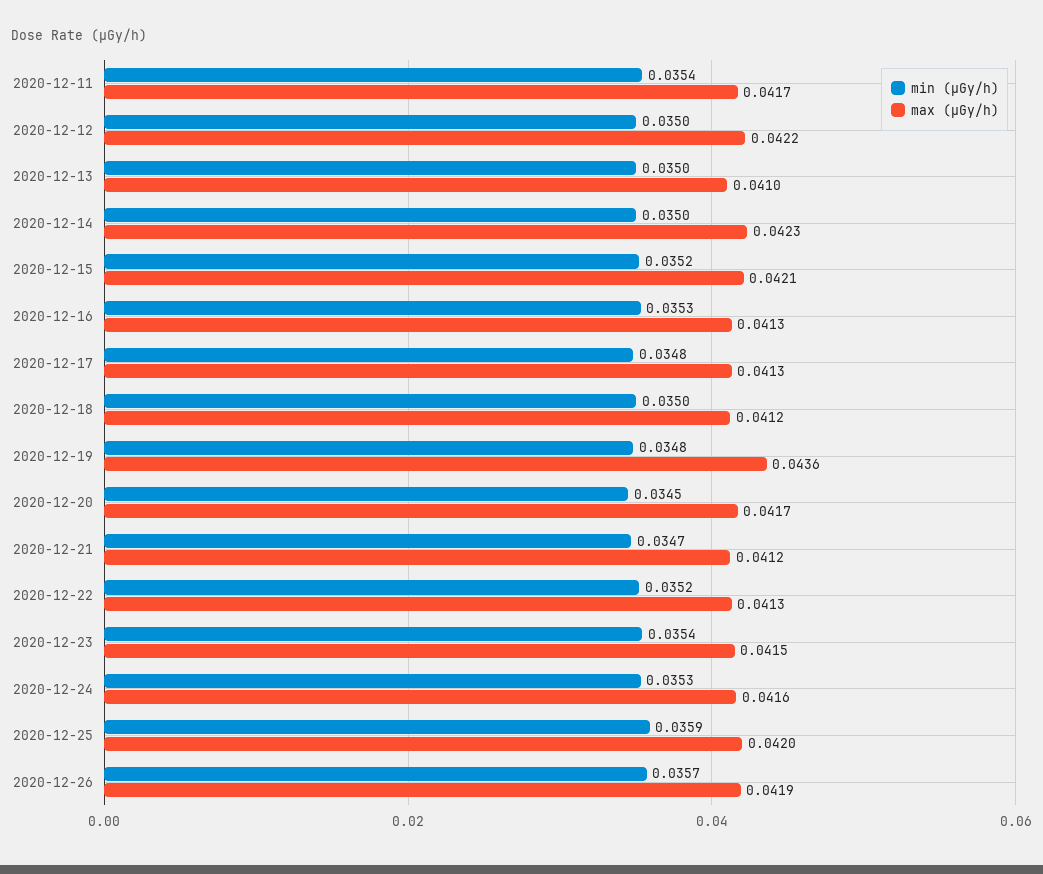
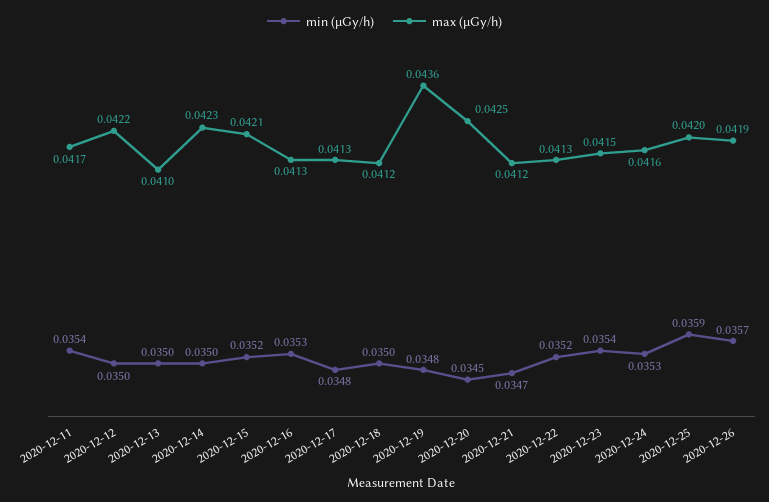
max (μGy/h), 2020-12-20: 0.0417 -> 0.0425

